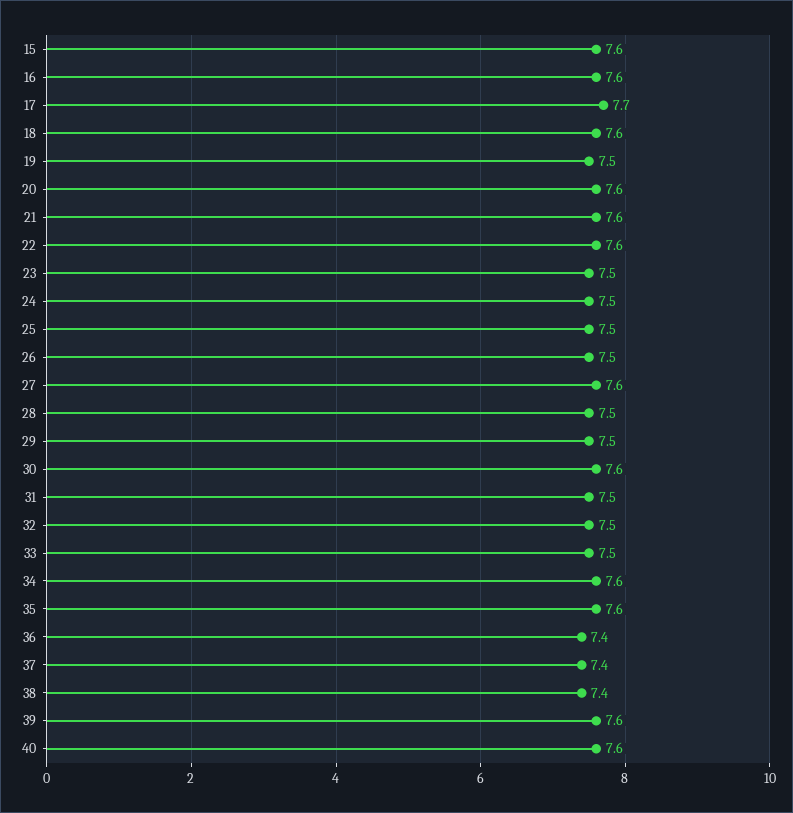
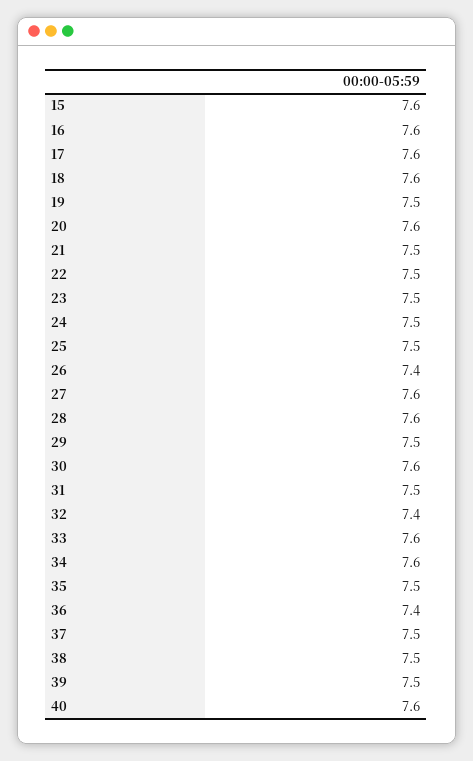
17: 7.7 -> 7.6
21: 7.6 -> 7.5
22: 7.6 -> 7.5
26: 7.5 -> 7.4
28: 7.5 -> 7.6
32: 7.5 -> 7.4
33: 7.5 -> 7.6
35: 7.6 -> 7.5
37: 7.4 -> 7.5
38: 7.4 -> 7.5
39: 7.6 -> 7.5

